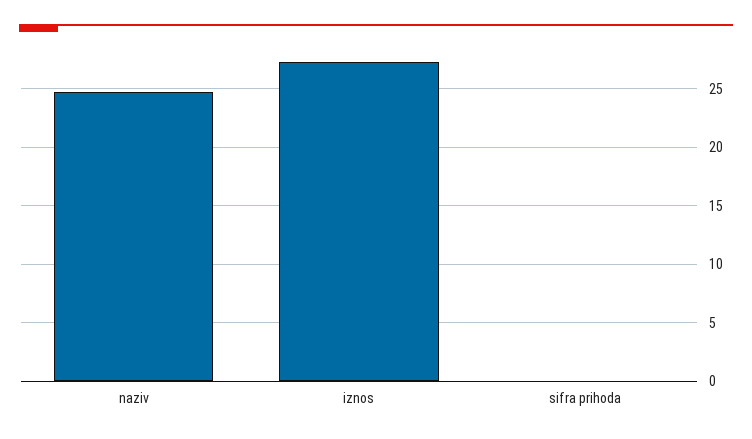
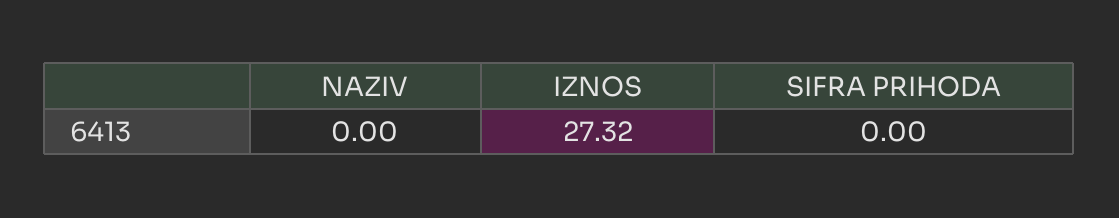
naziv: 25 -> 0

